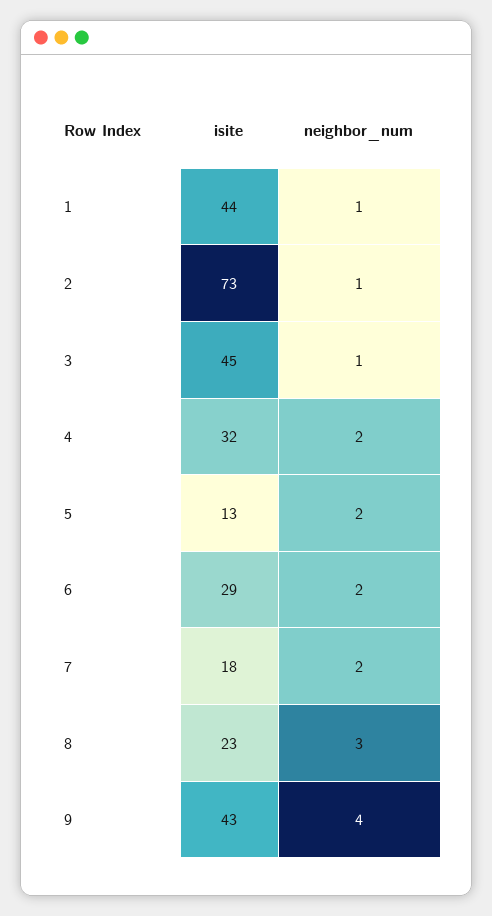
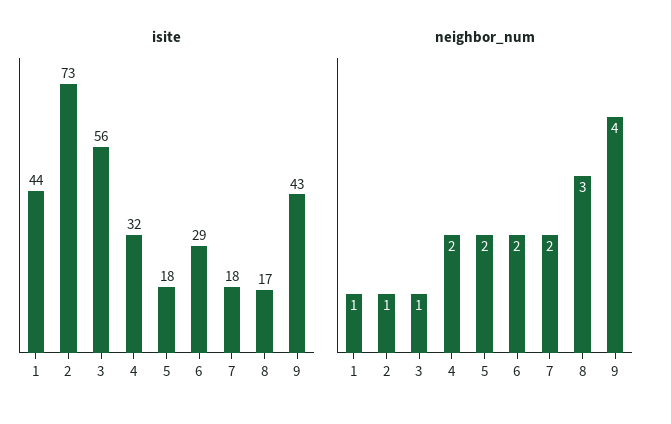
isite, 3: 45 -> 56
isite, 5: 13 -> 18
isite, 8: 23 -> 17

